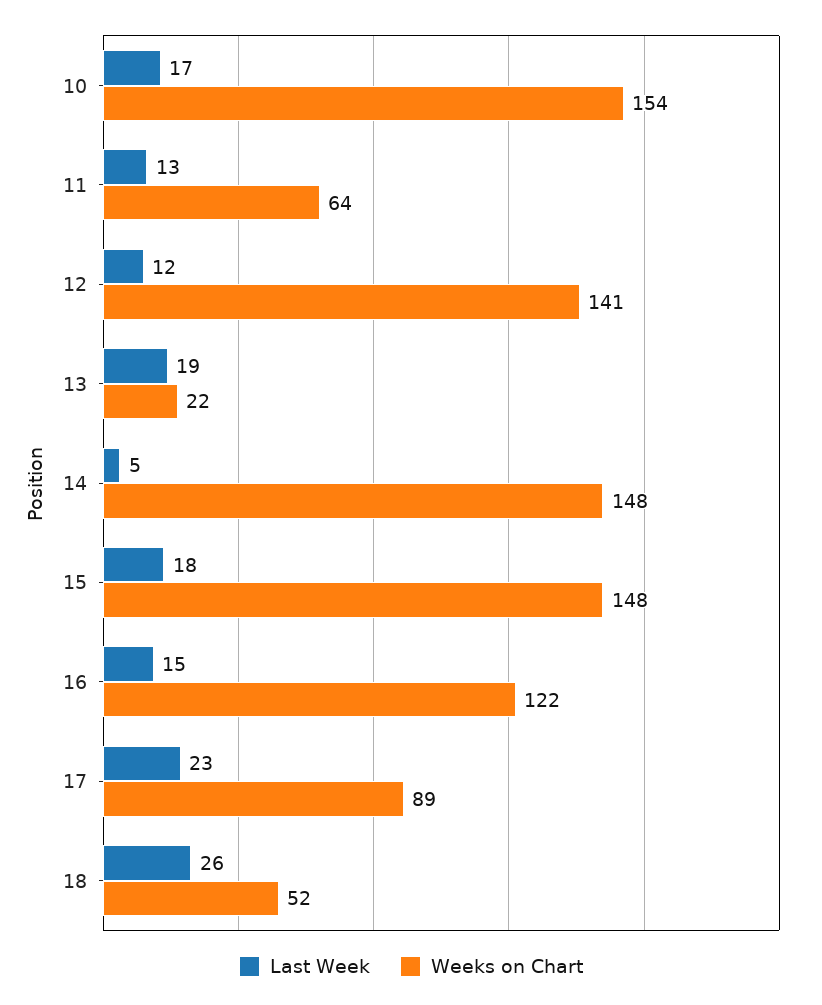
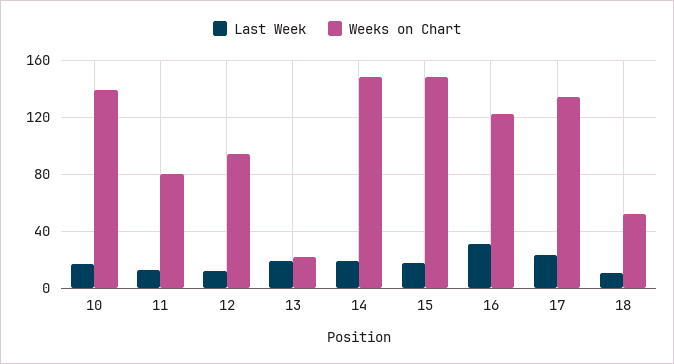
Weeks on Chart, 10: 154 -> 140
Weeks on Chart, 11: 64 -> 80
Weeks on Chart, 12: 141 -> 95
Last Week, 14: 5 -> 20
Last Week, 16: 15 -> 30
Weeks on Chart, 17: 89 -> 135
Last Week, 18: 26 -> 10

